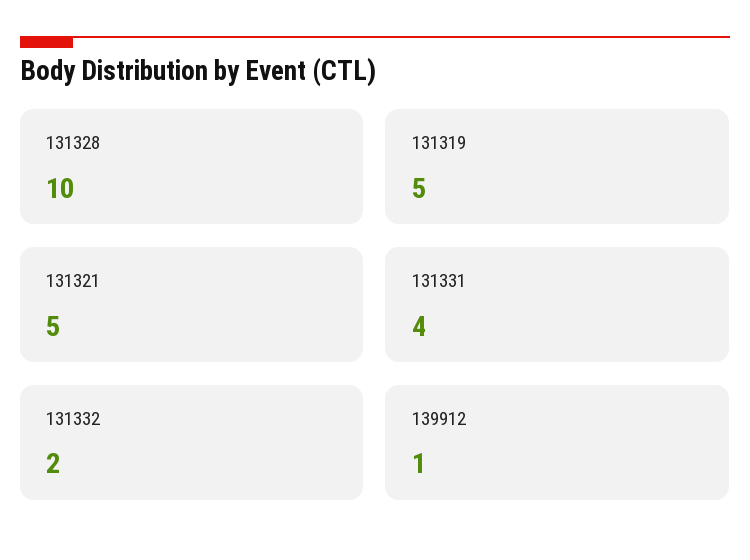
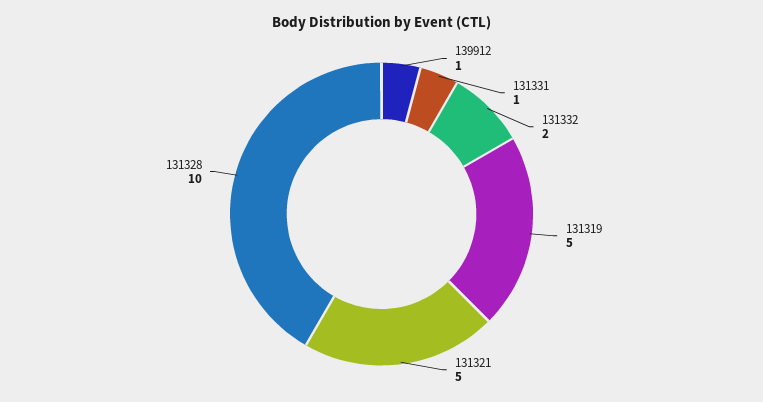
131331: 4 -> 1

